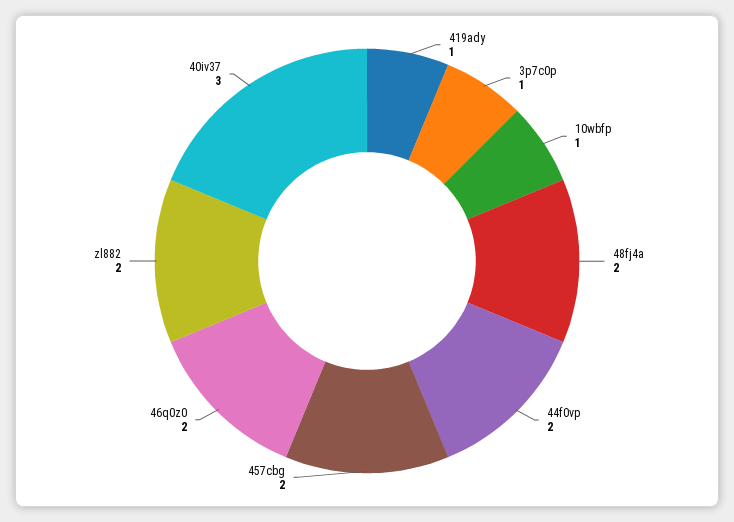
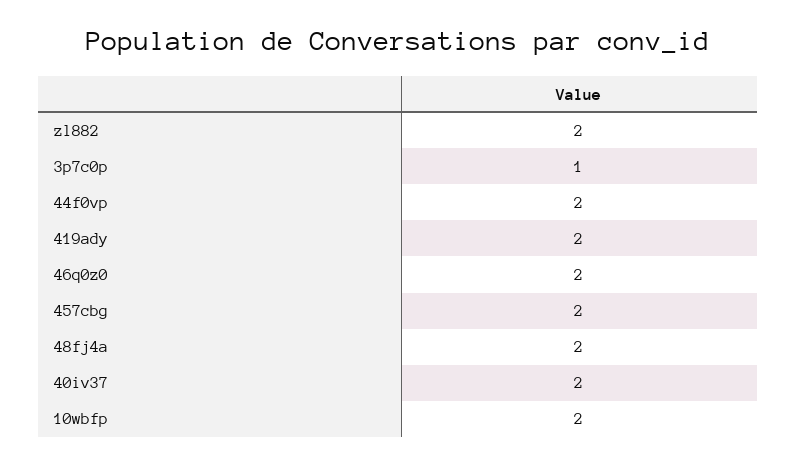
419ady: 1 -> 2
10wbfp: 1 -> 2
40iv37: 3 -> 2

